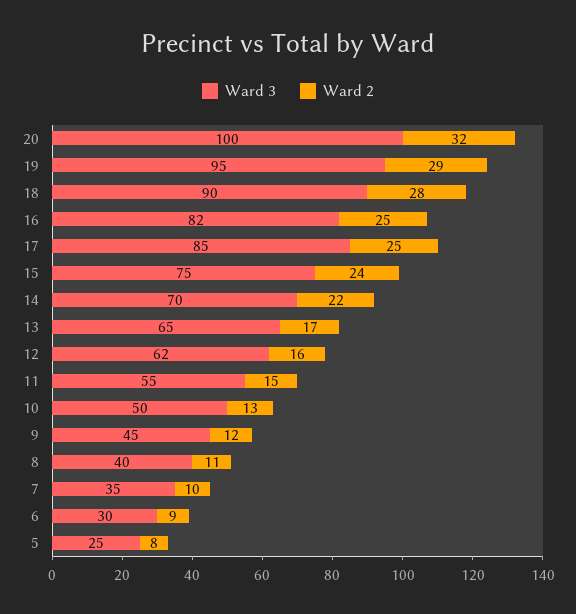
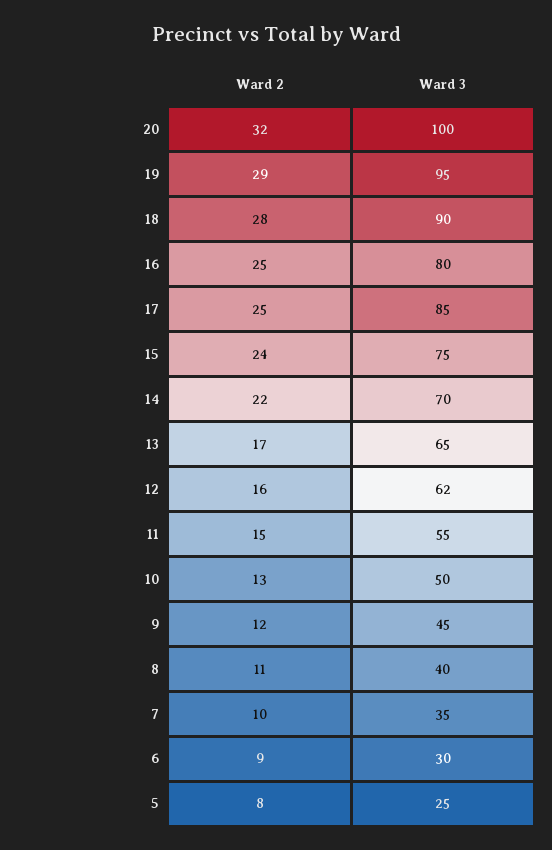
Ward 3, 16: 82 -> 80

